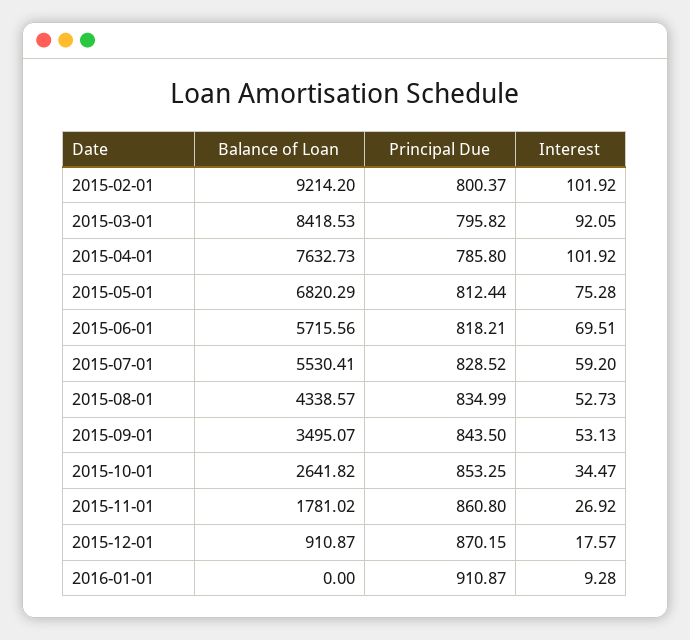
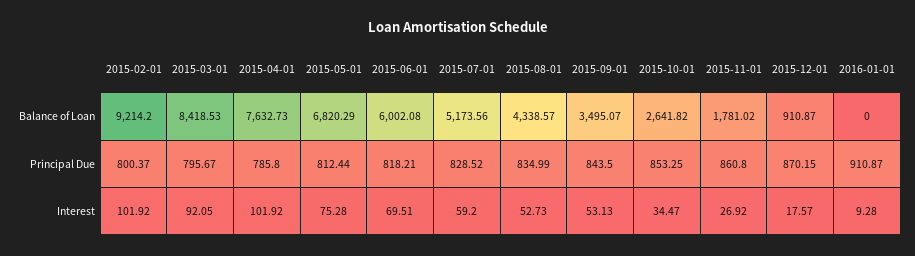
Principal Due, 2015-03-01: 795.82 -> 795.67
Balance of Loan, 2015-06-01: 5715.56 -> 6002.08
Balance of Loan, 2015-07-01: 5530.41 -> 5173.56

